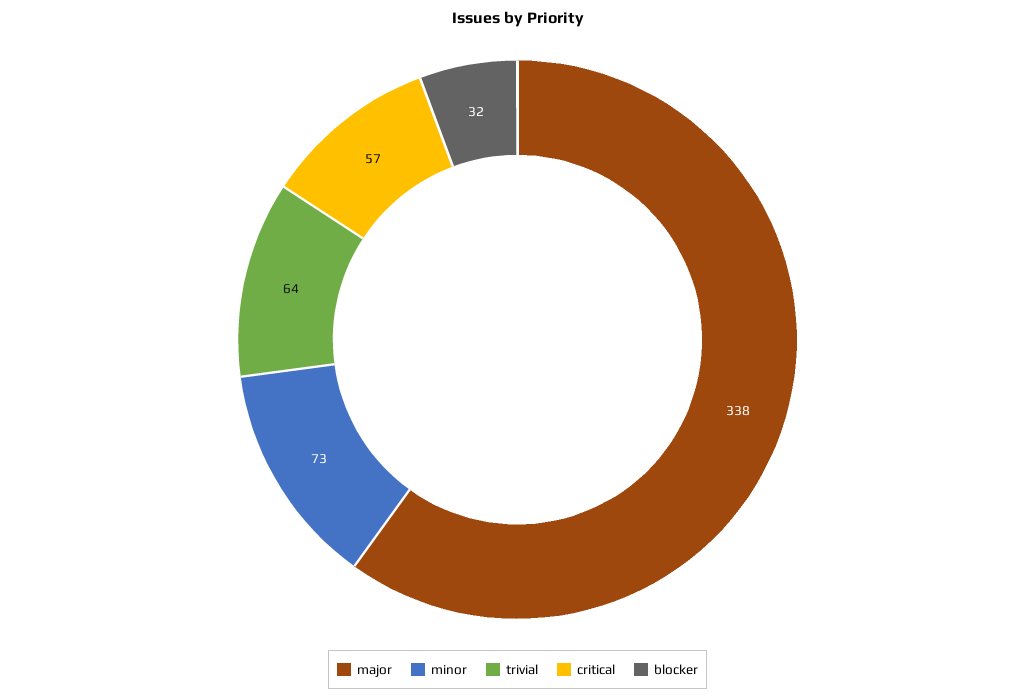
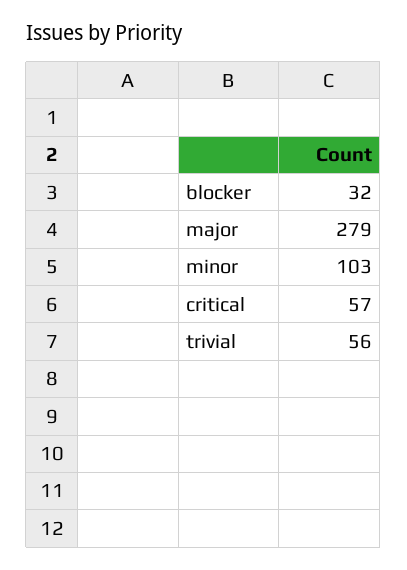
major: 338 -> 279
minor: 73 -> 103
trivial: 64 -> 56

